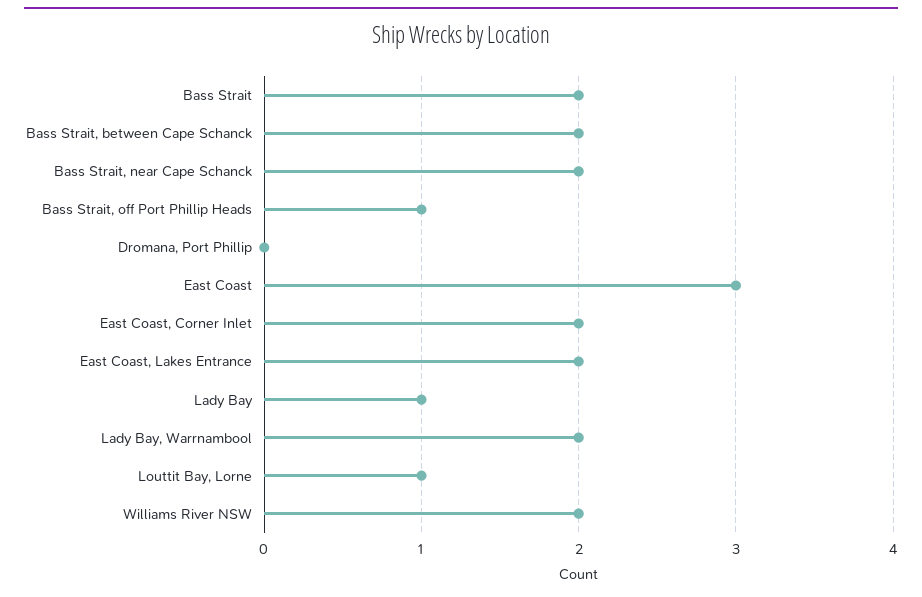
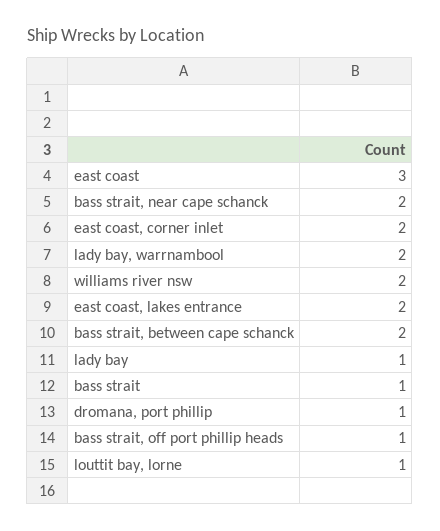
Bass Strait: 2 -> 1
Dromana, Port Phillip: 0 -> 1

